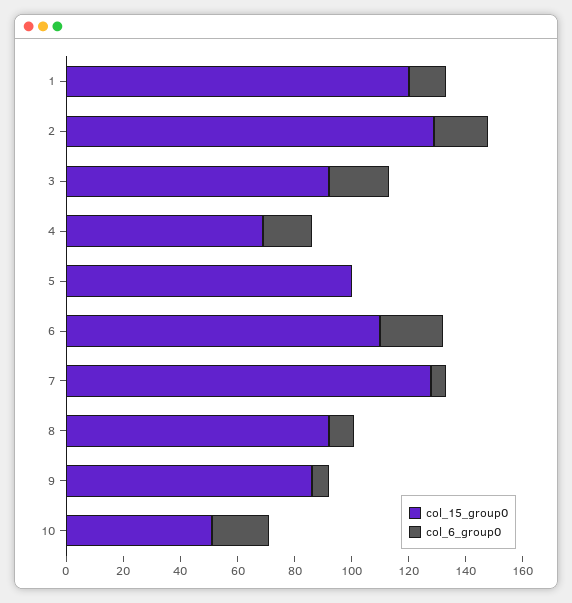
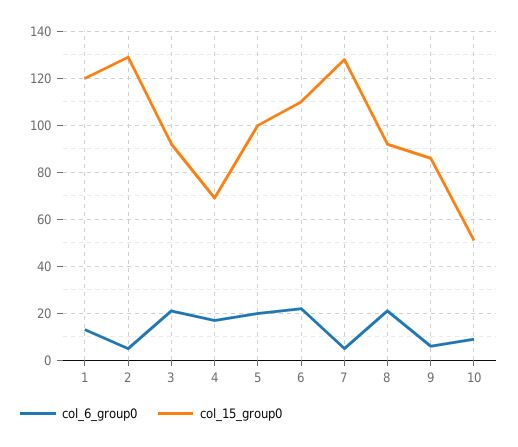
col_6_group0, 2: 20 -> 5
col_6_group0, 5: 0 -> 20
col_6_group0, 8: 10 -> 20
col_6_group0, 10: 20 -> 10

